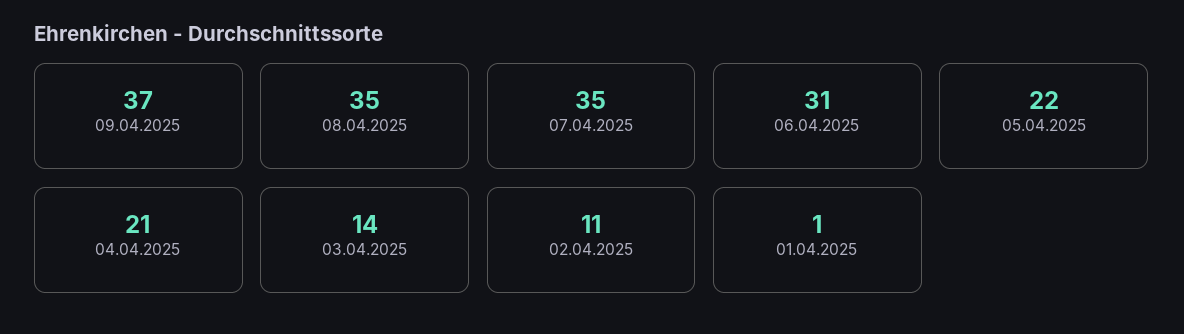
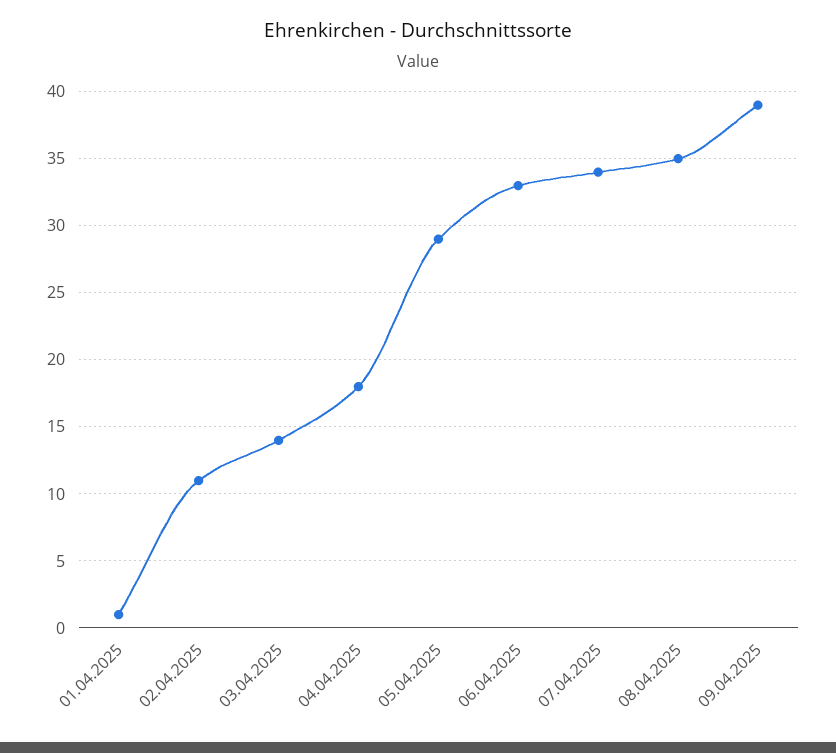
09.04.2025: 37 -> 39
07.04.2025: 35 -> 34
06.04.2025: 31 -> 33
05.04.2025: 22 -> 29
04.04.2025: 21 -> 18

